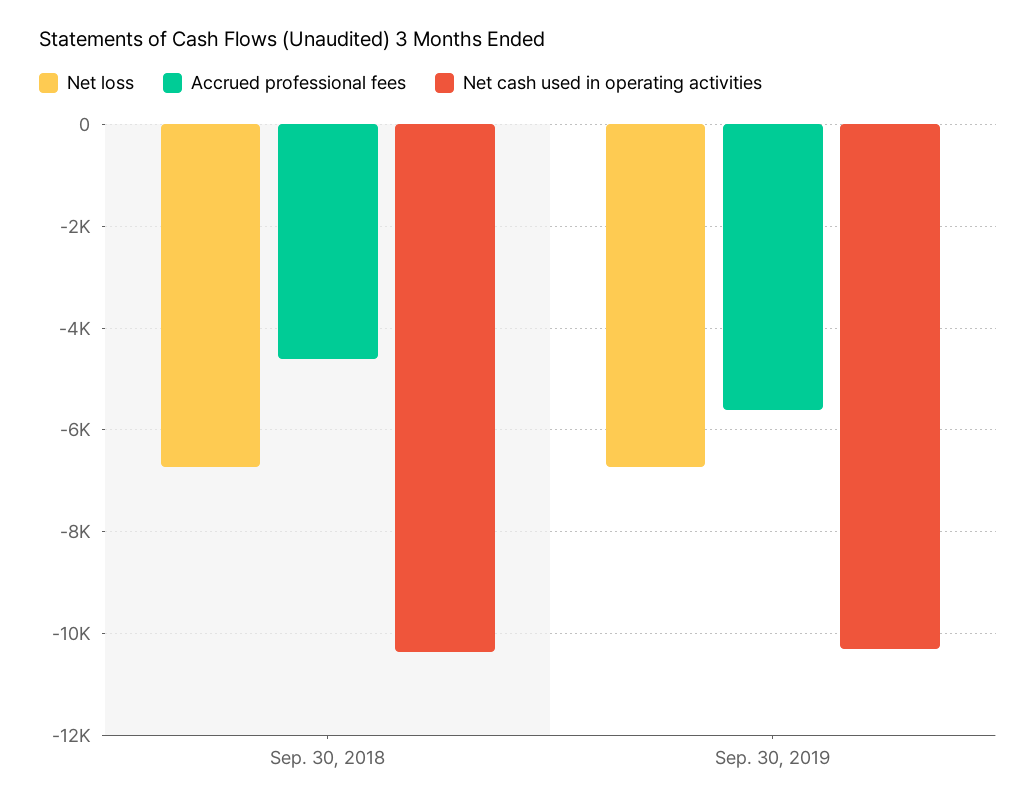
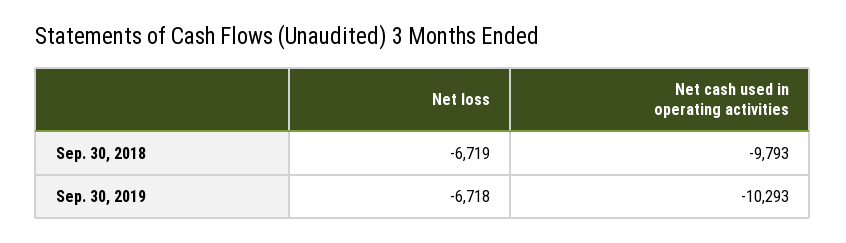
Accrued professional fees, Sep. 30, 2018: -4600 -> none
Net cash used in operating activities, Sep. 30, 2018: -10400 -> -9793
Accrued professional fees, Sep. 30, 2019: -5600 -> none

